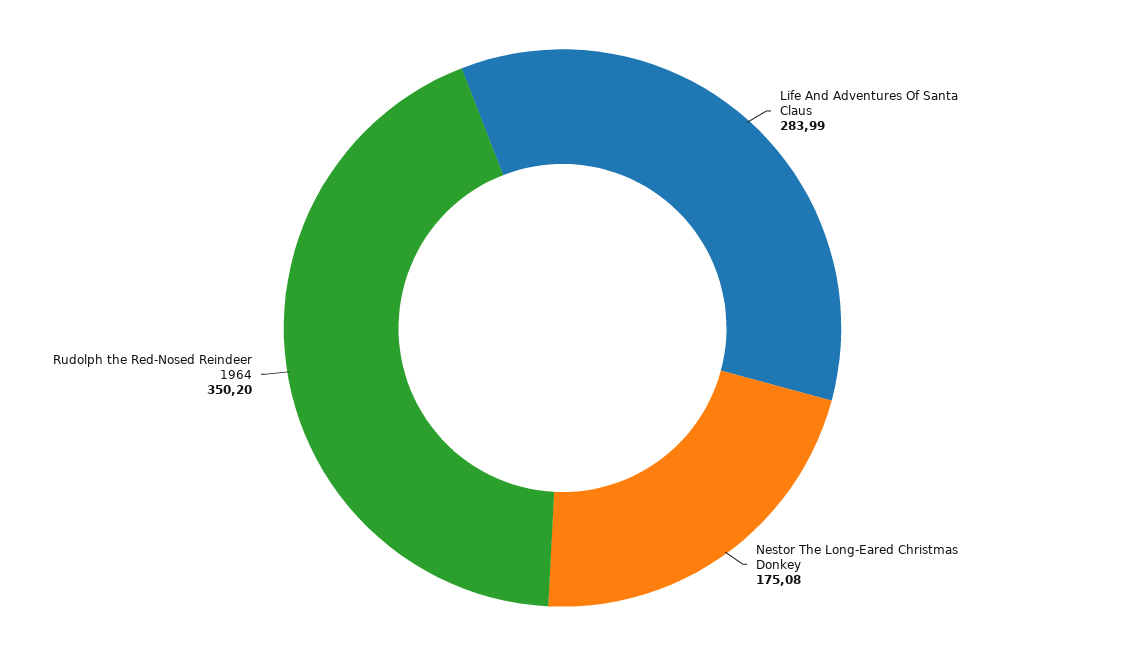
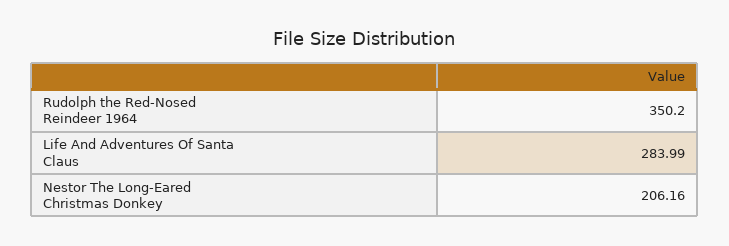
Nestor The Long-Eared Christmas Donkey: 175.08 -> 206.16

